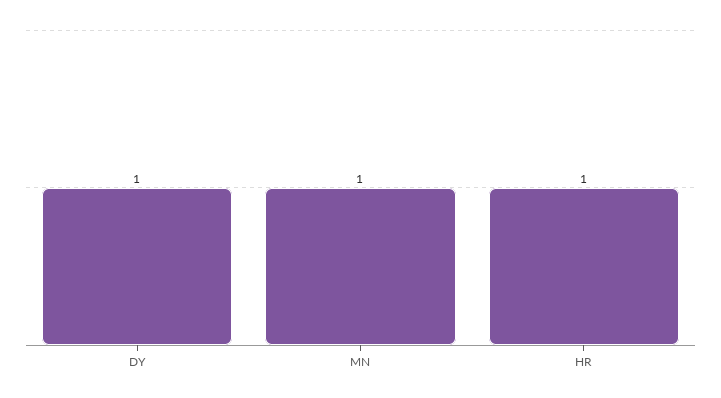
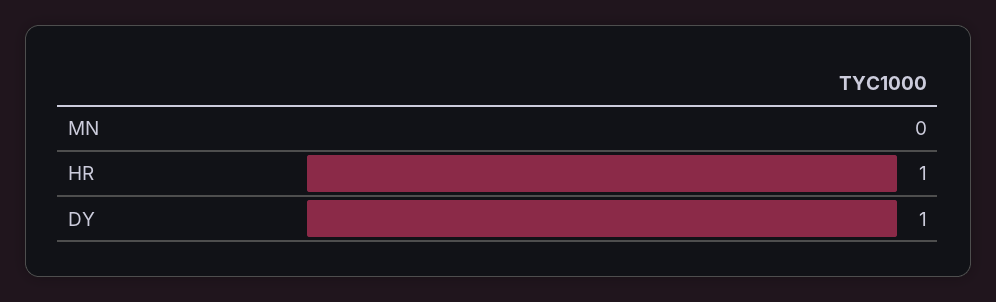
MN: 1 -> 0

